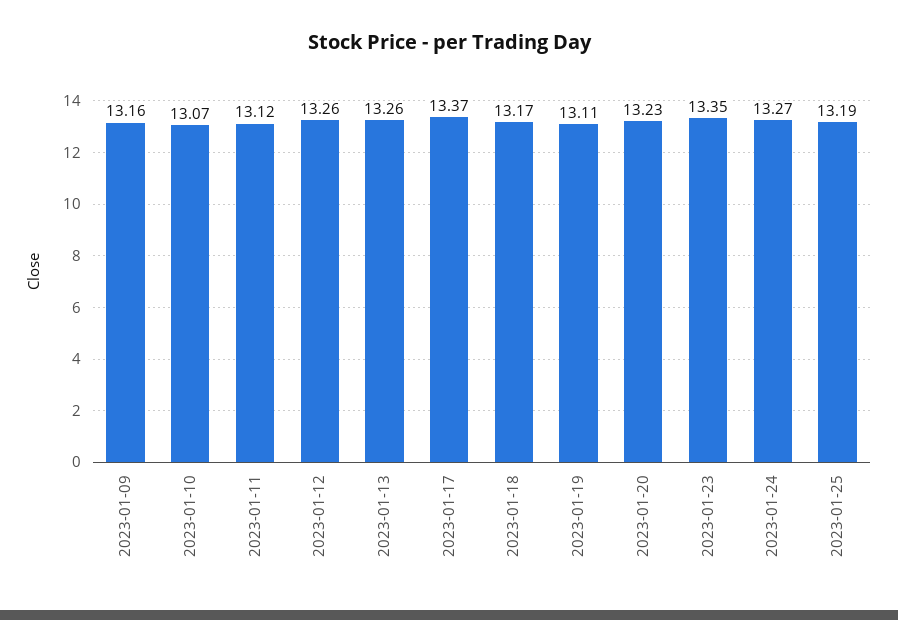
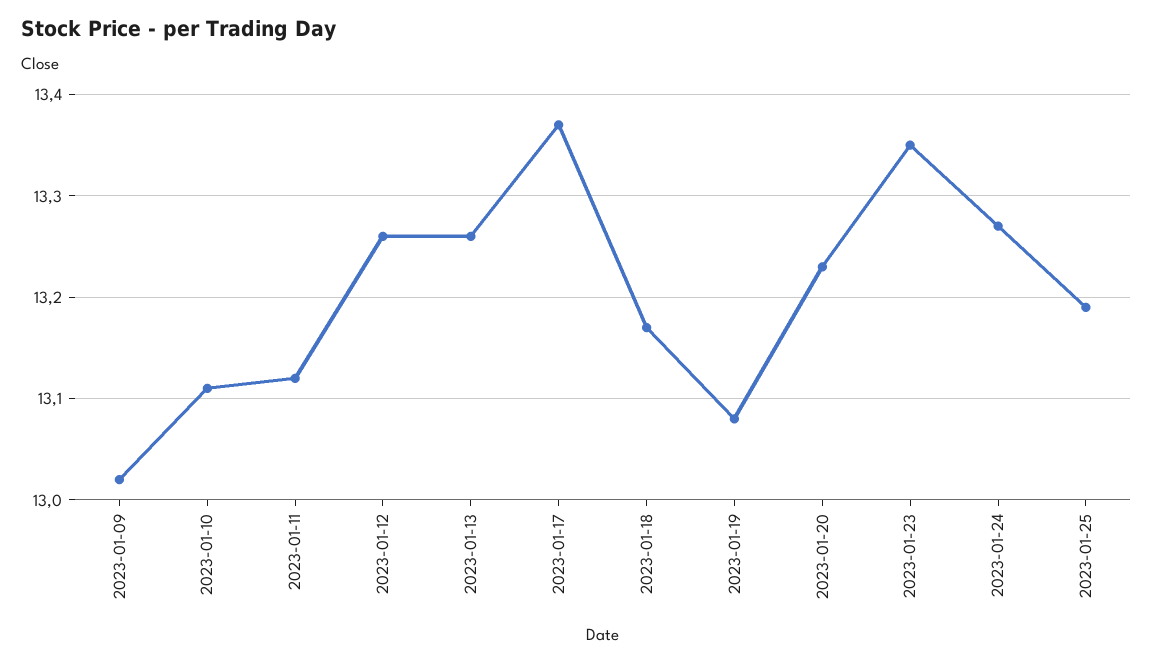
2023-01-09: 13.16 -> 13.02
2023-01-10: 13.07 -> 13.11
2023-01-19: 13.11 -> 13.08

